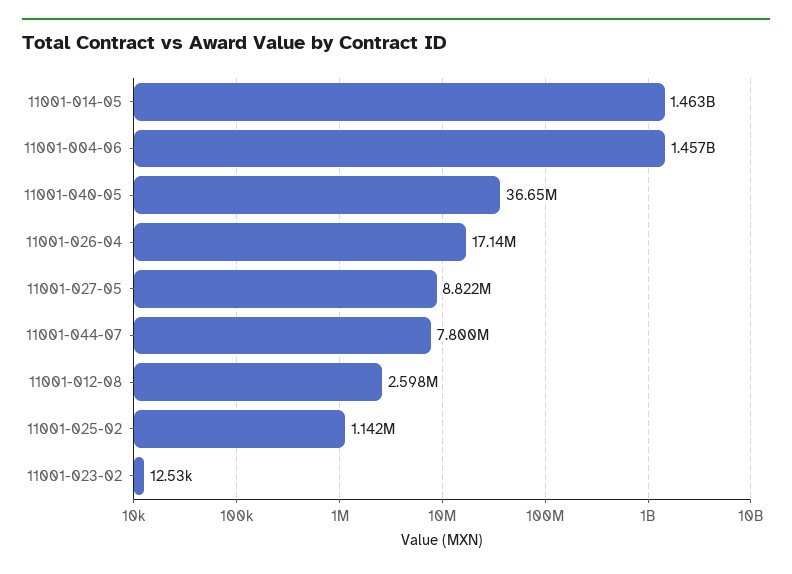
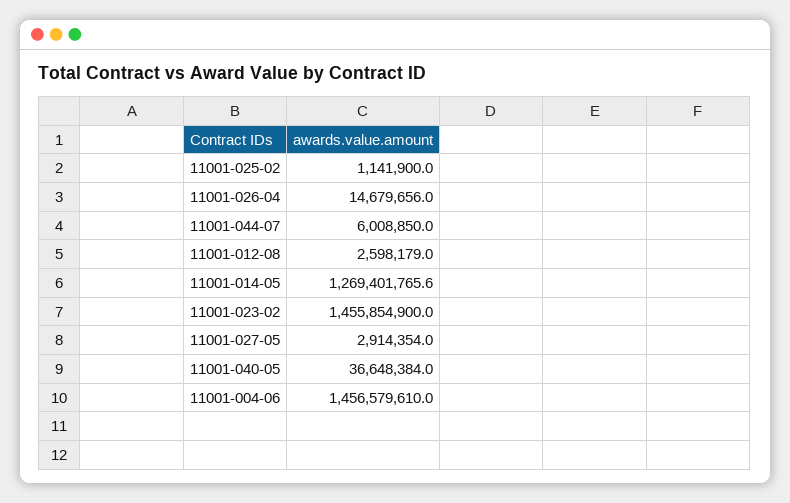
11001-014-05: 1463000000 -> 1269401765.6
11001-026-04: 17140000 -> 14679656
11001-027-05: 8822000 -> 2914354
11001-044-07: 7800000 -> 6008850
11001-023-02: 12530 -> 1455854900

